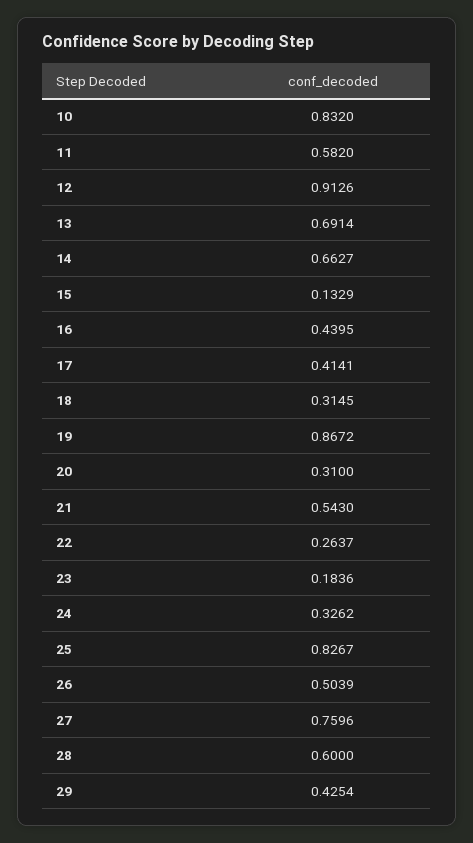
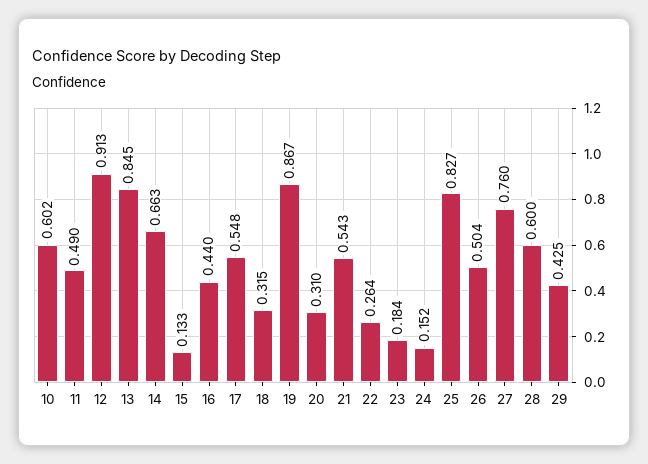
10: 0.832 -> 0.602
11: 0.582 -> 0.49
13: 0.6914 -> 0.845
17: 0.4141 -> 0.548
24: 0.3262 -> 0.152

